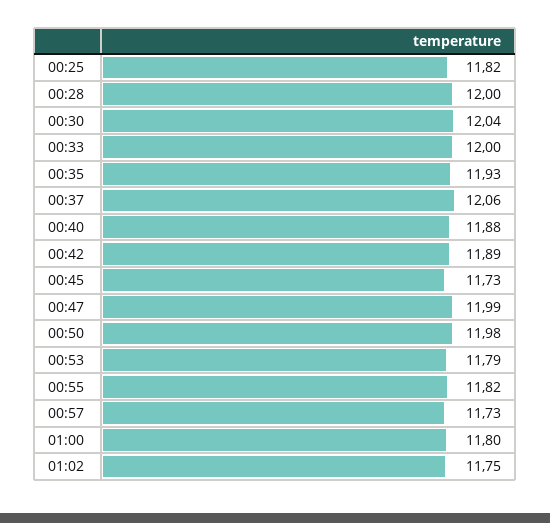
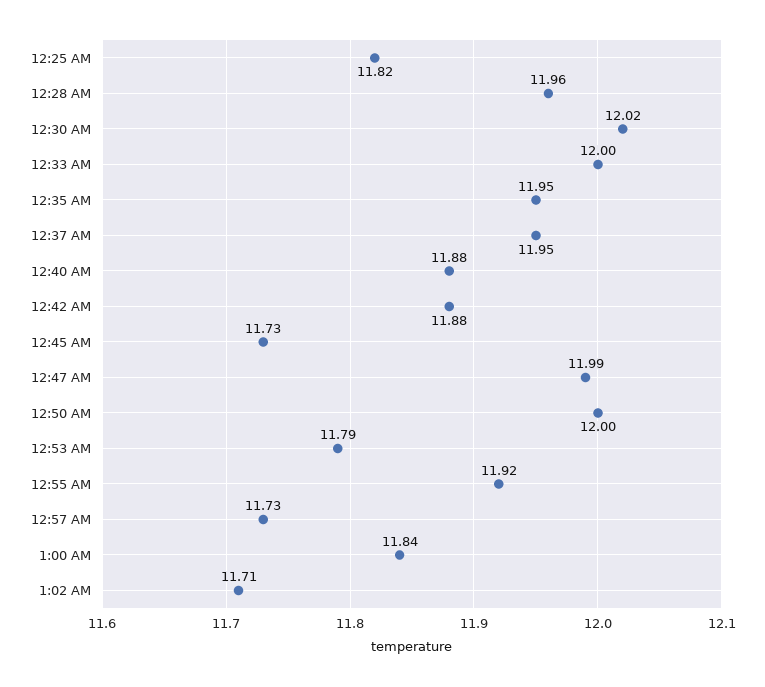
00:28: 12 -> 11.96
00:30: 12.04 -> 12.02
00:35: 11.93 -> 11.95
00:37: 12.06 -> 11.95
00:42: 11.89 -> 11.88
00:50: 11.98 -> 12
00:55: 11.82 -> 11.92
01:00: 11.8 -> 11.84
01:02: 11.75 -> 11.71

